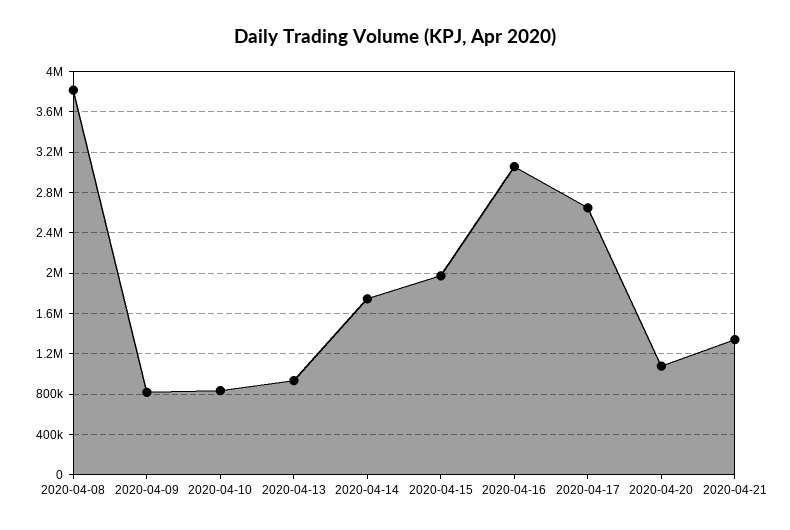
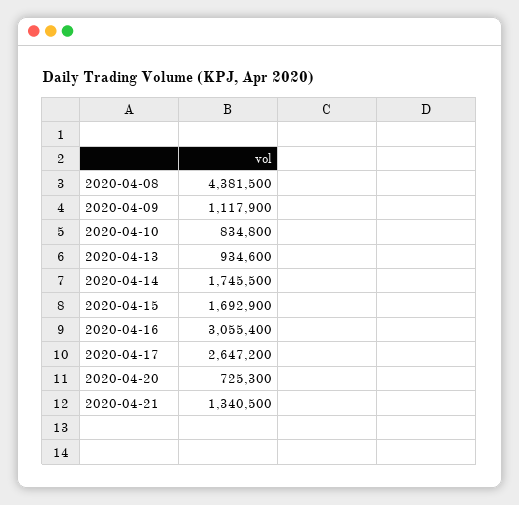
2020-04-08: 3800000 -> 4381500
2020-04-09: 800000 -> 1117900
2020-04-15: 2000000 -> 1692900
2020-04-20: 1100000 -> 725300

